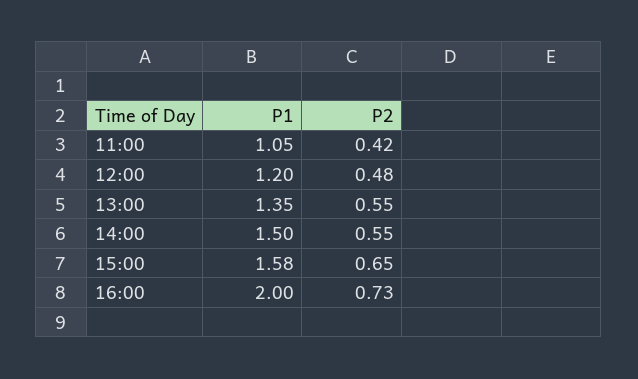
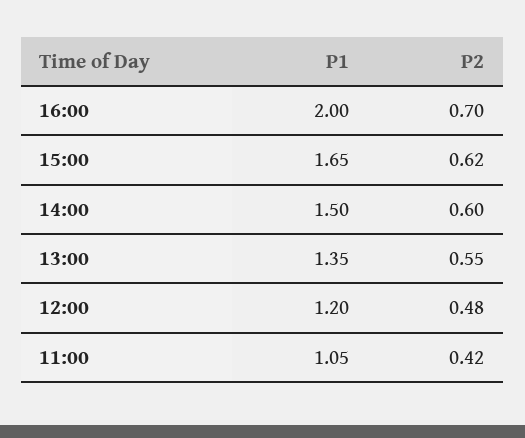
P2, 14:00: 0.55 -> 0.6
P1, 15:00: 1.58 -> 1.65
P2, 15:00: 0.65 -> 0.62
P2, 16:00: 0.73 -> 0.7

